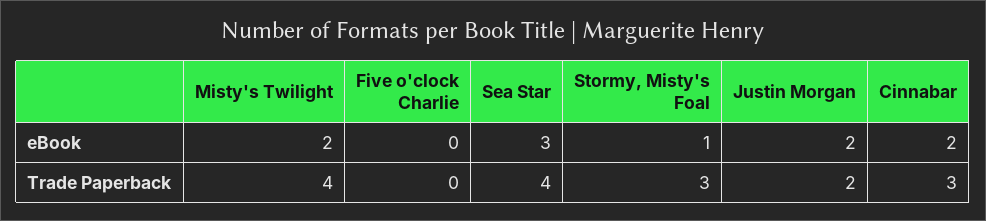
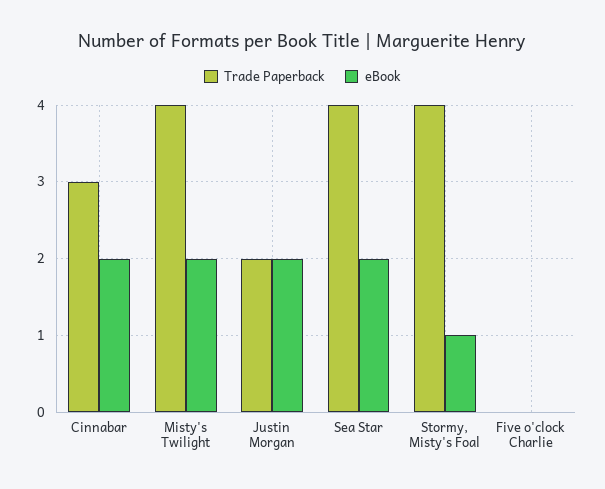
eBook, Sea Star: 3 -> 2
Trade Paperback, Stormy, Misty's Foal: 3 -> 4

